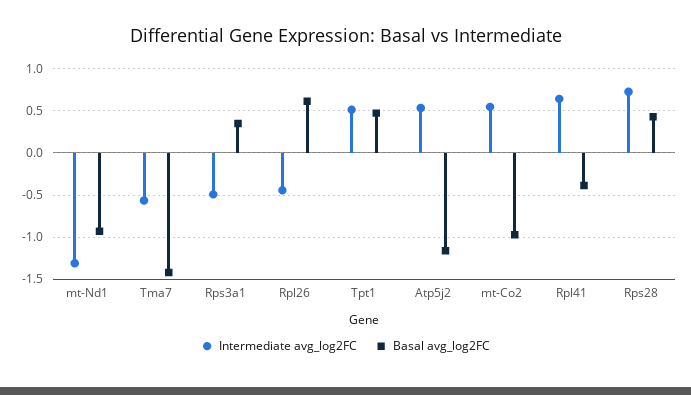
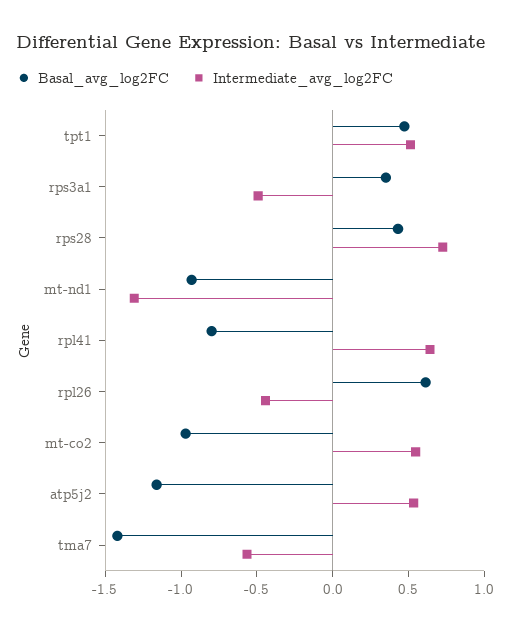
Basal avg_log2FC, Rpl41: -0.4 -> -0.8

